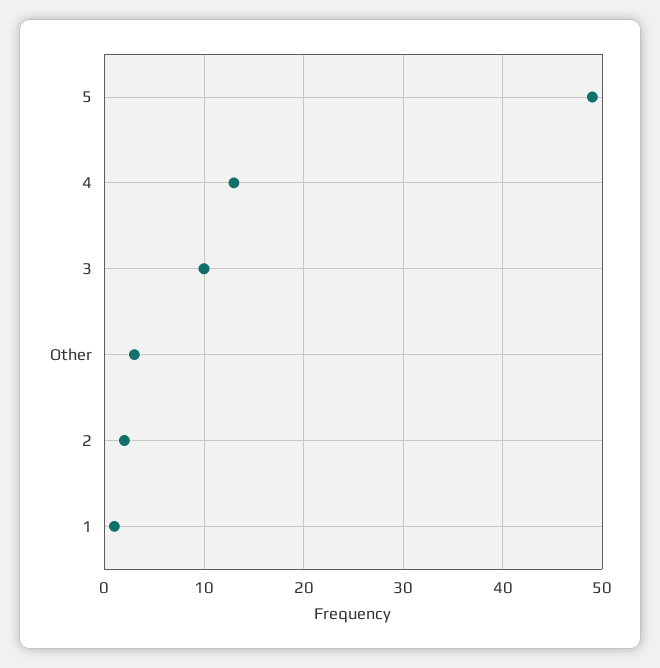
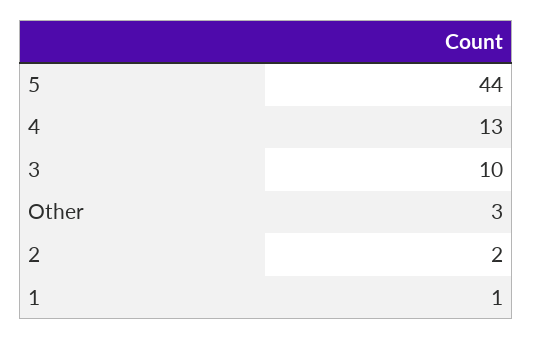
5: 49 -> 44

